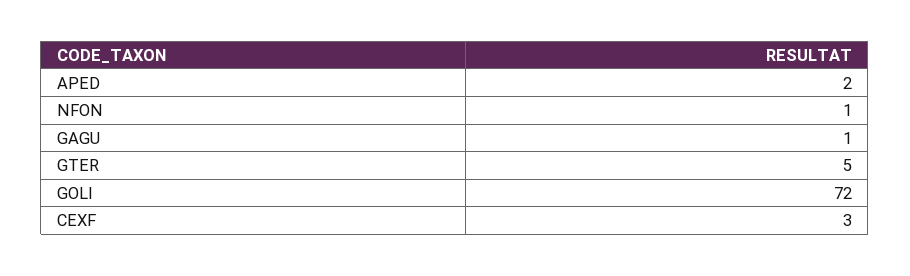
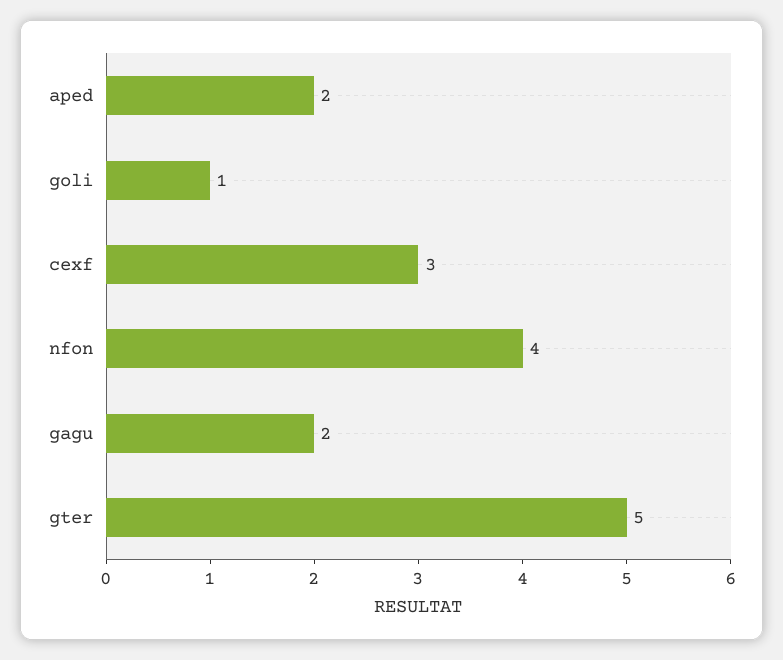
NFON: 1 -> 4
GAGU: 1 -> 2
GOLI: 72 -> 1

